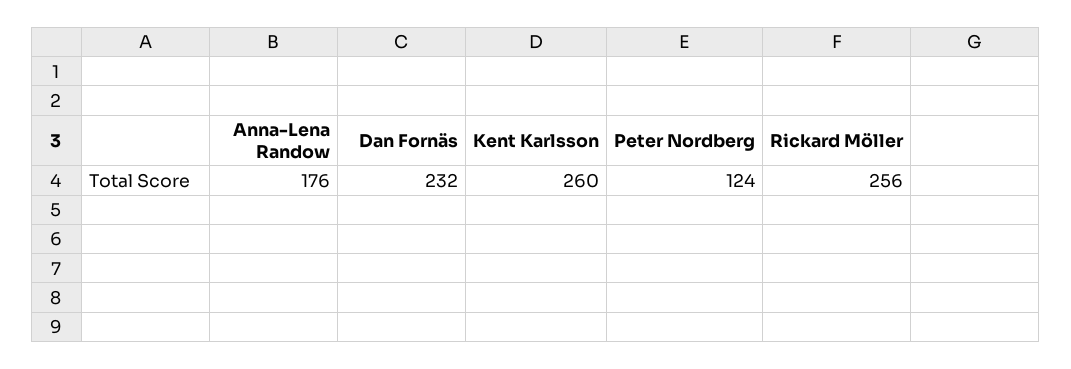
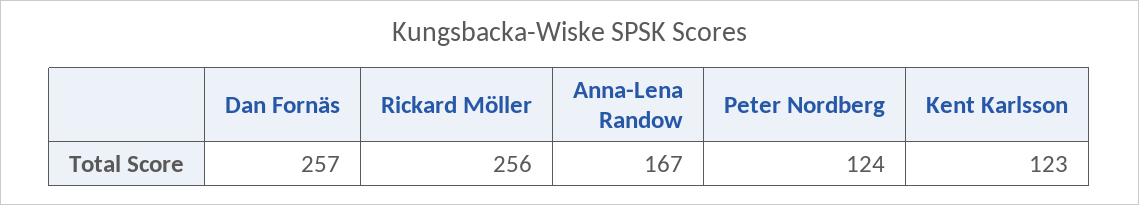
Anna-Lena Randow: 176 -> 167
Dan Fornäs: 232 -> 257
Kent Karlsson: 260 -> 123

